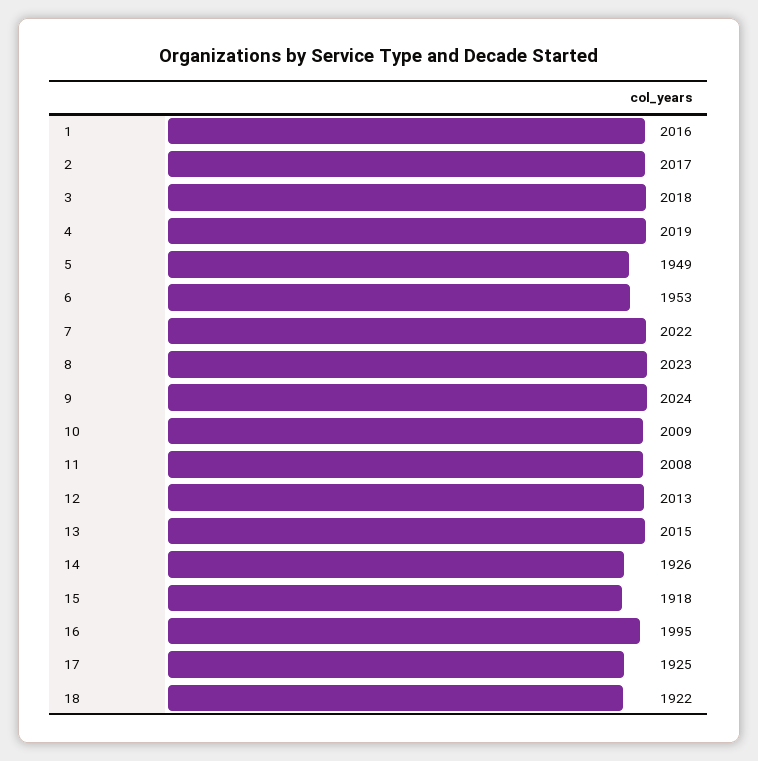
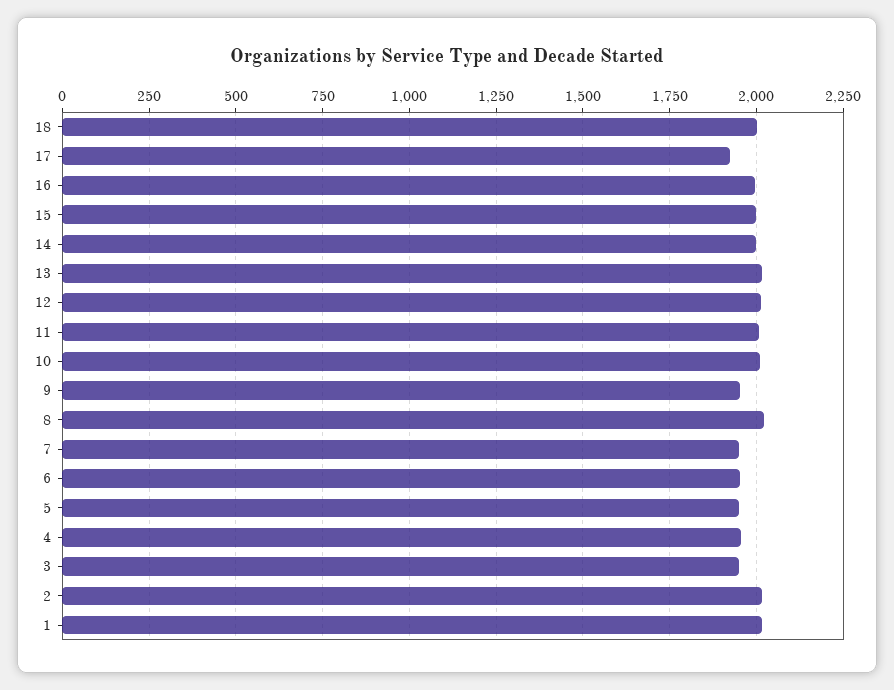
3: 2018 -> 1950
4: 2019 -> 1950
7: 2022 -> 1950
9: 2024 -> 1950
14: 1926 -> 2000
15: 1918 -> 2000
18: 1922 -> 2000

